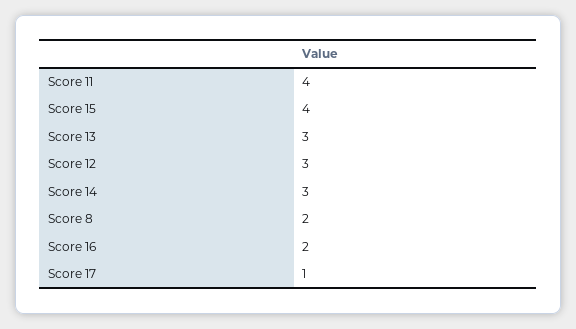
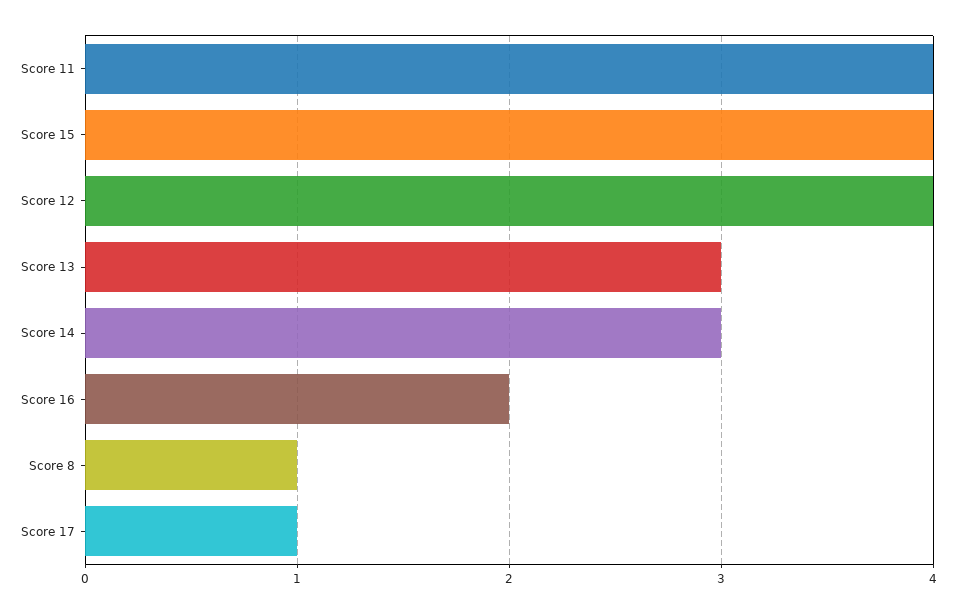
Score 12: 3 -> 4
Score 8: 2 -> 1

